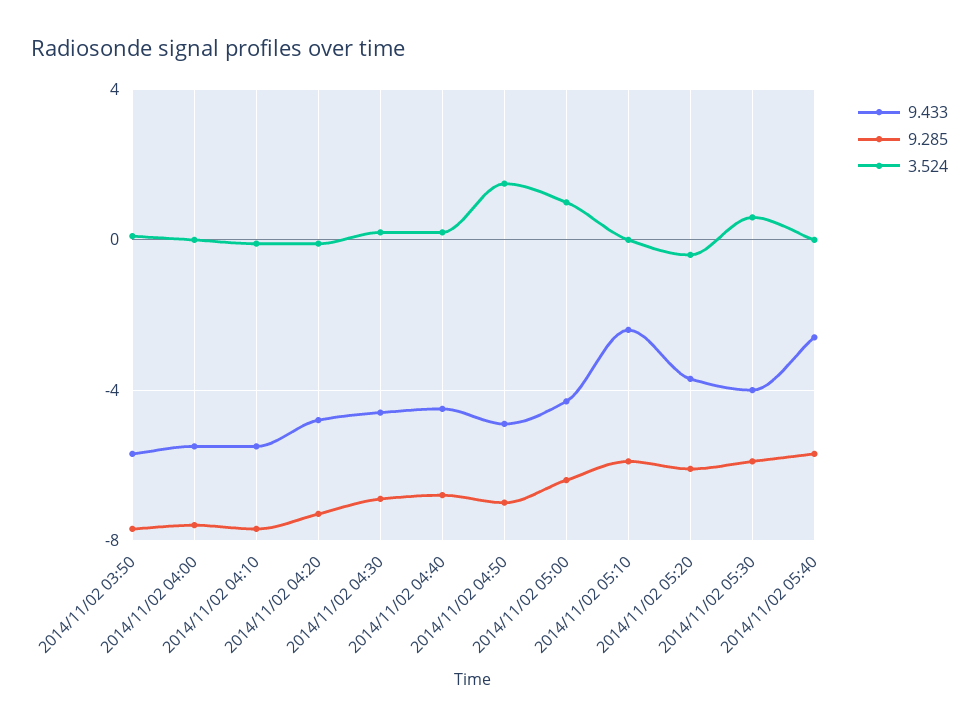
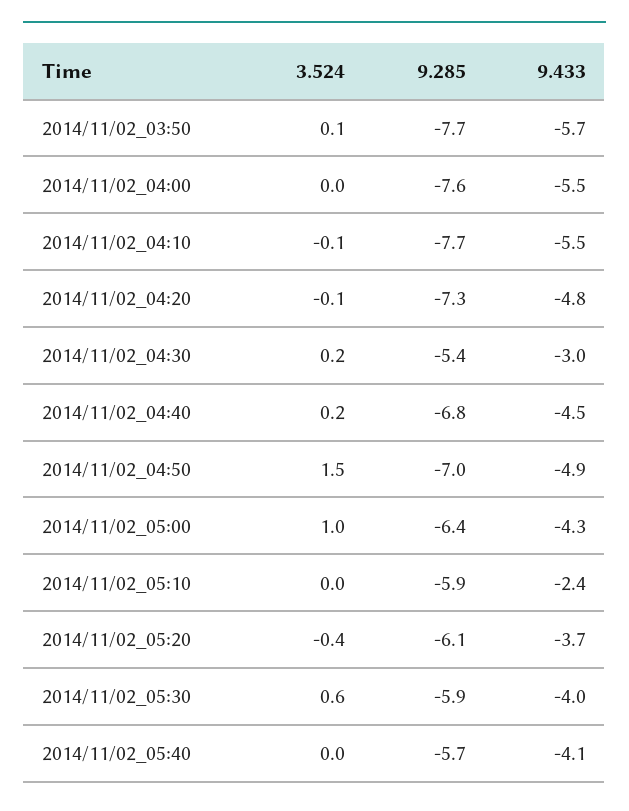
9.433, 2014/11/02 04:30: -4.5 -> -3
9.285, 2014/11/02 04:30: -7 -> -5.4
9.433, 2014/11/02 05:40: -2.5 -> -4.1

